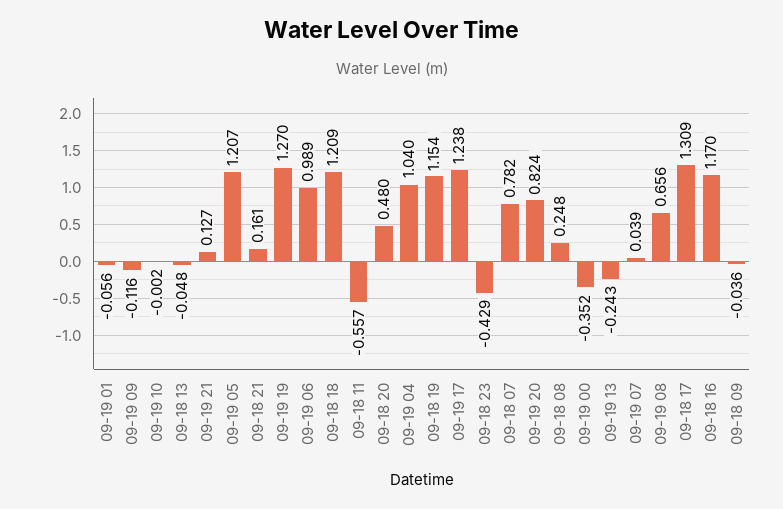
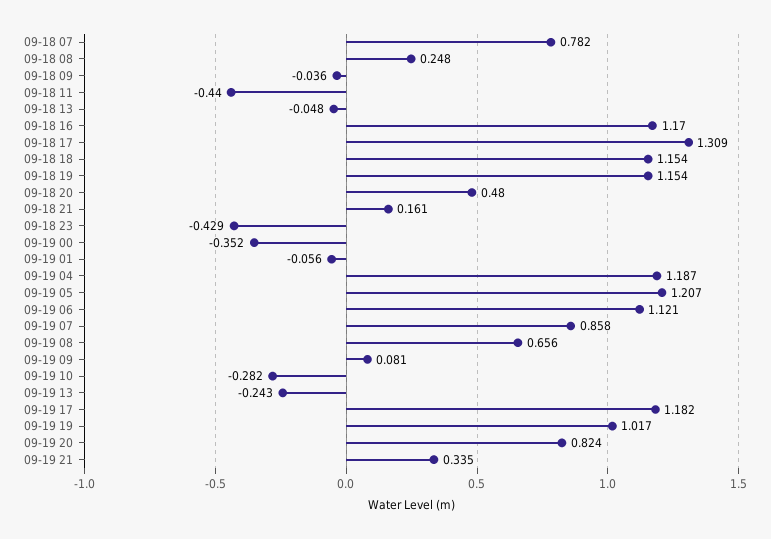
09-19 09: -0.116 -> 0.081
09-19 10: -0.002 -> -0.282
09-19 21: 0.127 -> 0.335
09-19 19: 1.27 -> 1.017
09-19 06: 0.989 -> 1.121
09-18 18: 1.209 -> 1.154
09-18 11: -0.557 -> -0.44
09-19 04: 1.04 -> 1.187
09-19 17: 1.238 -> 1.182
09-19 07: 0.039 -> 0.858

